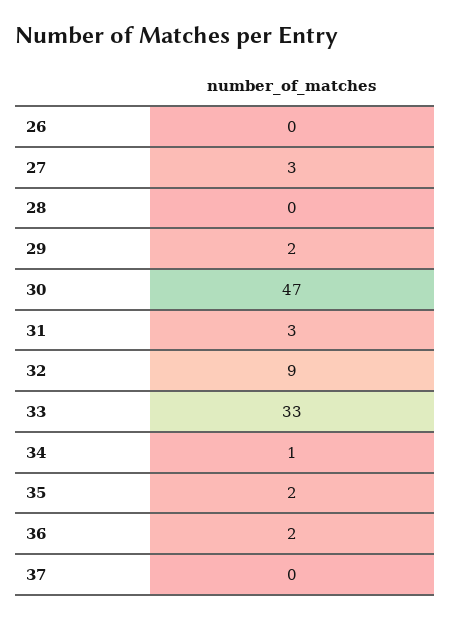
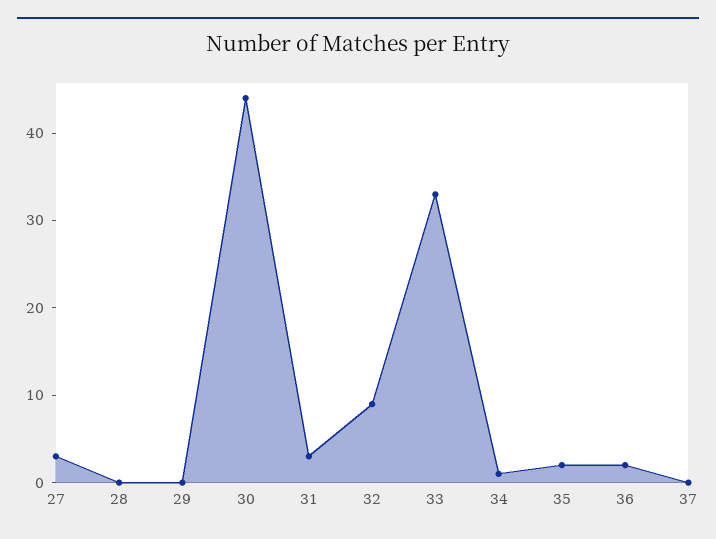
26: 0 -> none
29: 2 -> 0
30: 47 -> 44

